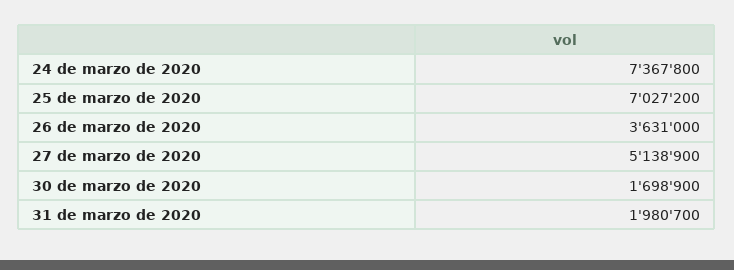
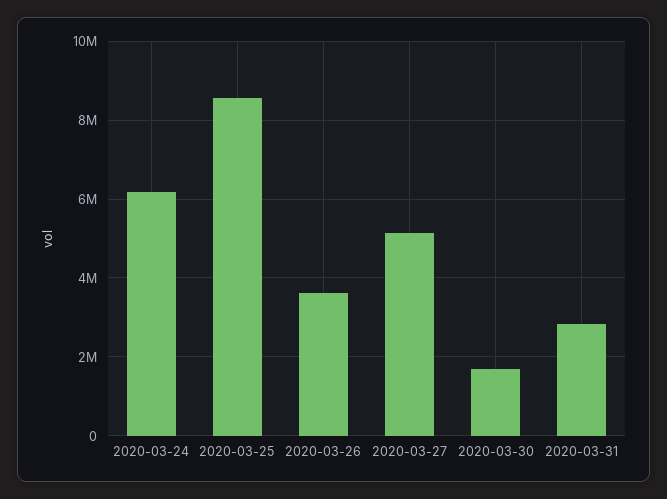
24 de marzo de 2020: 7367800 -> 6200000
25 de marzo de 2020: 7027200 -> 8600000
31 de marzo de 2020: 1980700 -> 2800000

